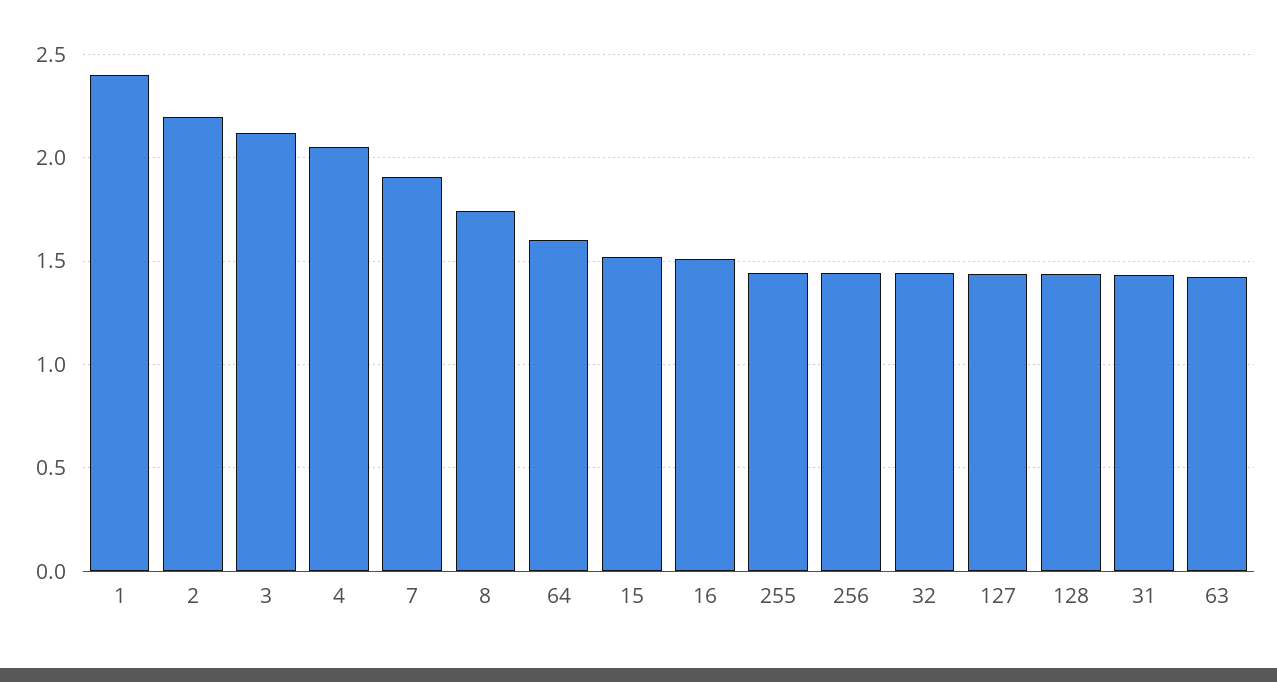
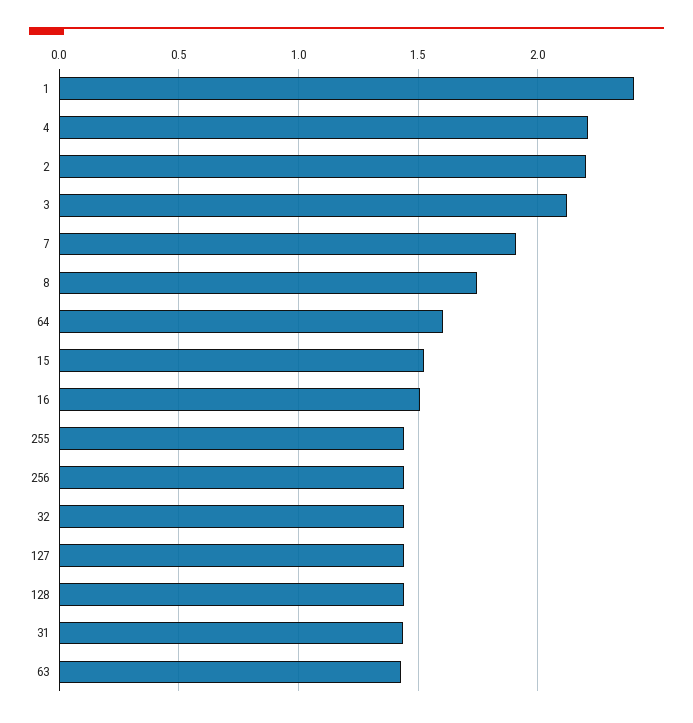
4: 2.05 -> 2.2

